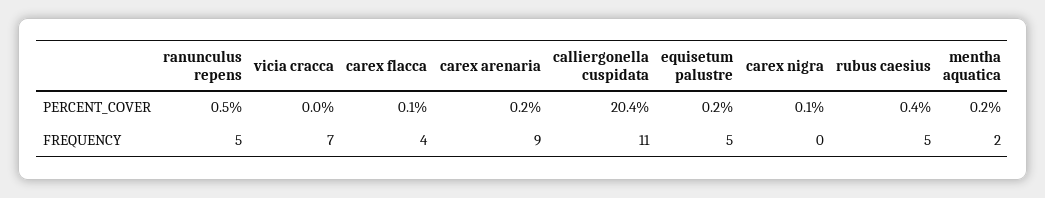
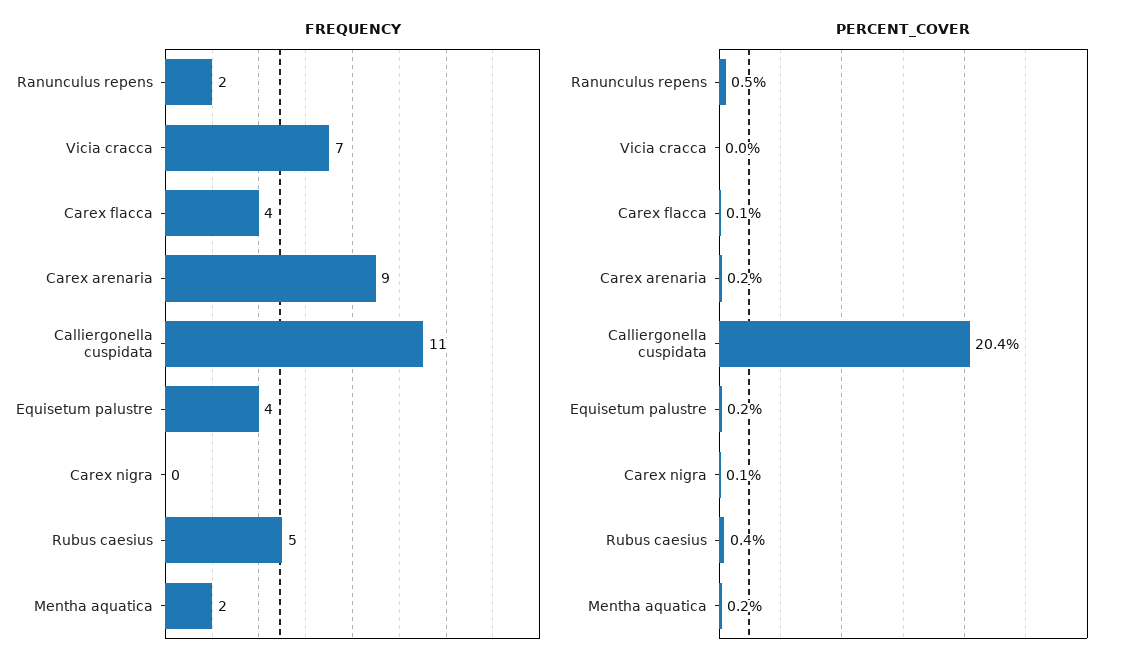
FREQUENCY, ranunculus repens: 5 -> 2
FREQUENCY, equisetum palustre: 5 -> 4

